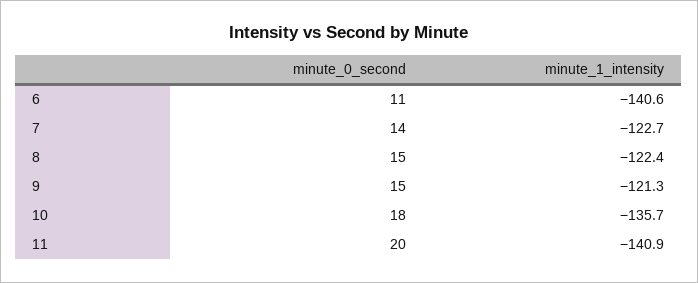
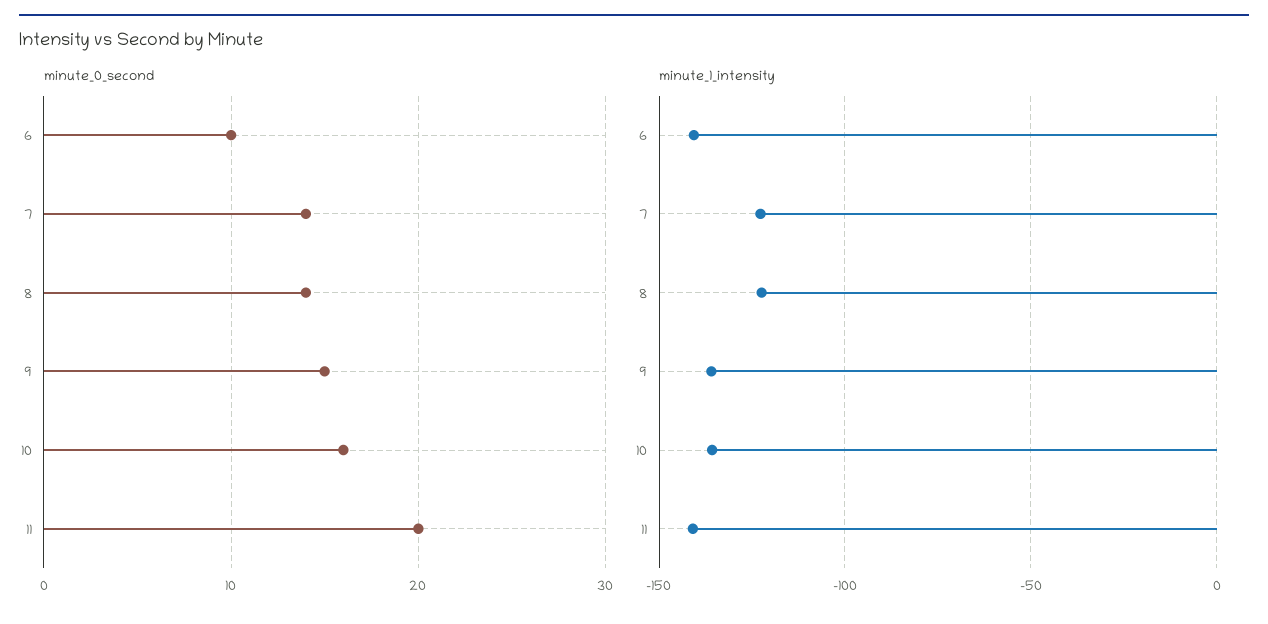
minute_0_second, 6: 11 -> 10
minute_0_second, 8: 15 -> 14
minute_1_intensity, 9: -121.3 -> -135
minute_0_second, 10: 18 -> 16

